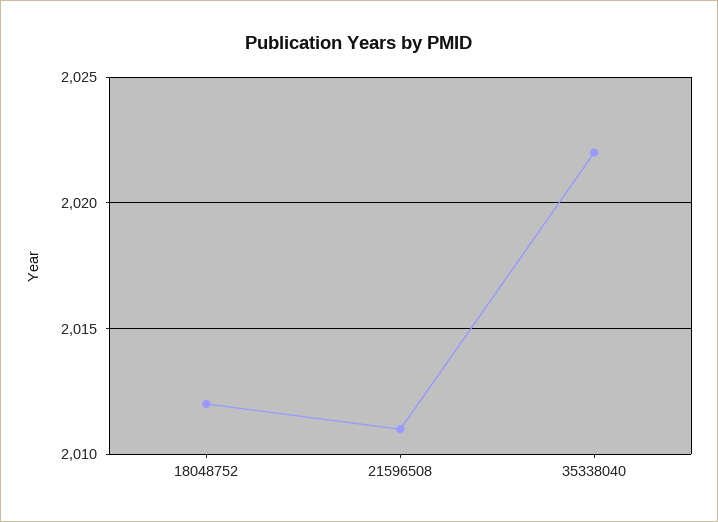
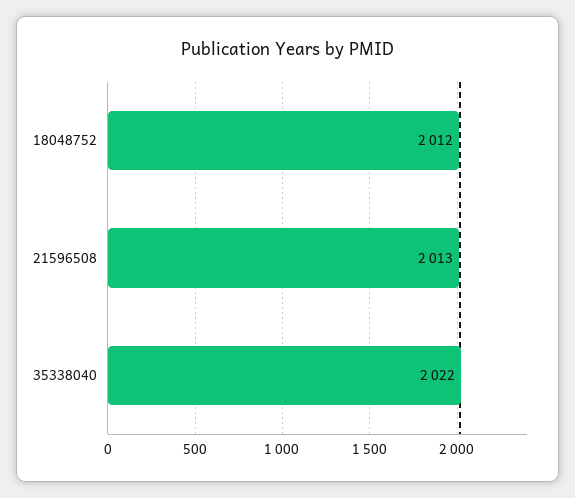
21596508: 2011 -> 2013

